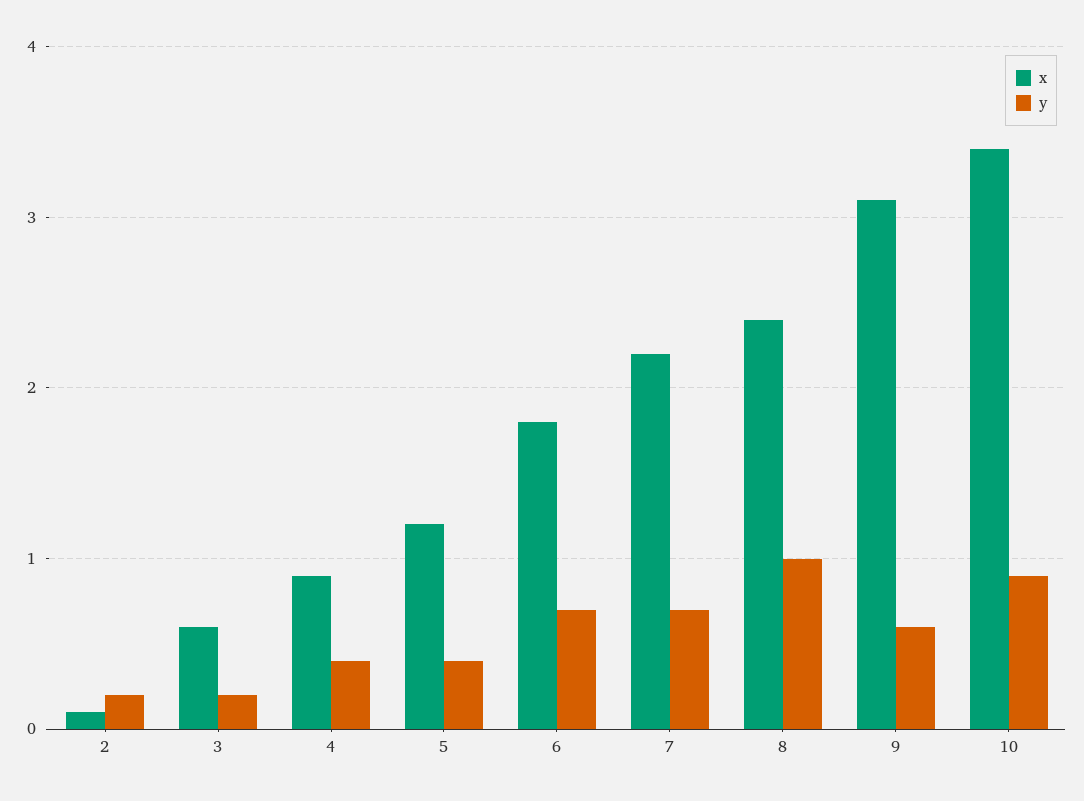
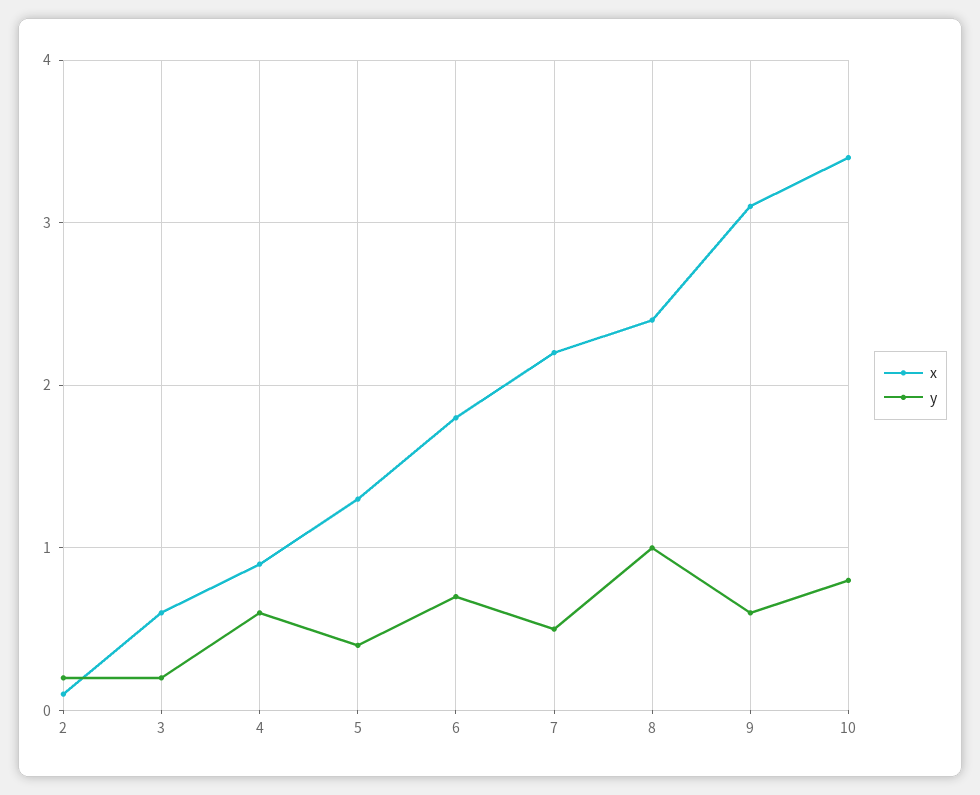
y, 4: 0.4 -> 0.6
x, 5: 1.2 -> 1.3
y, 7: 0.7 -> 0.5
y, 10: 0.9 -> 0.8

